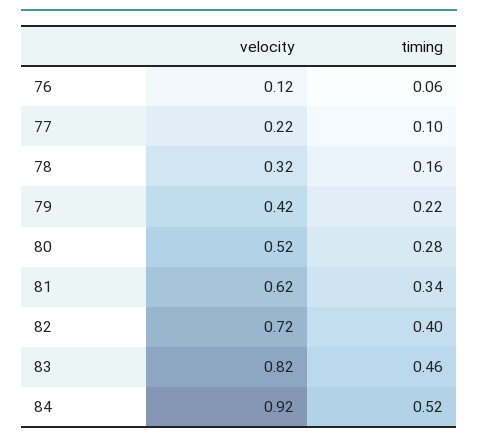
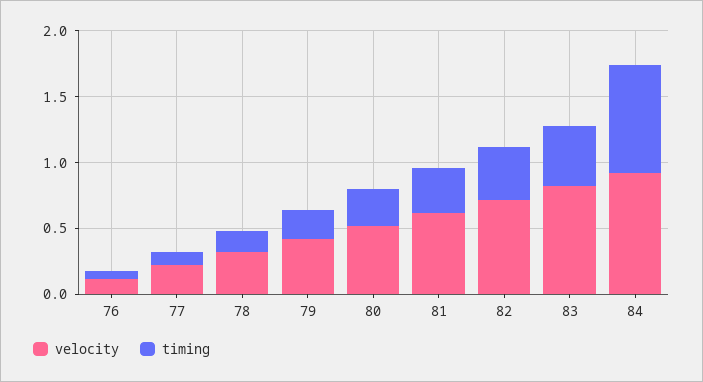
timing, 84: 0.52 -> 0.8

